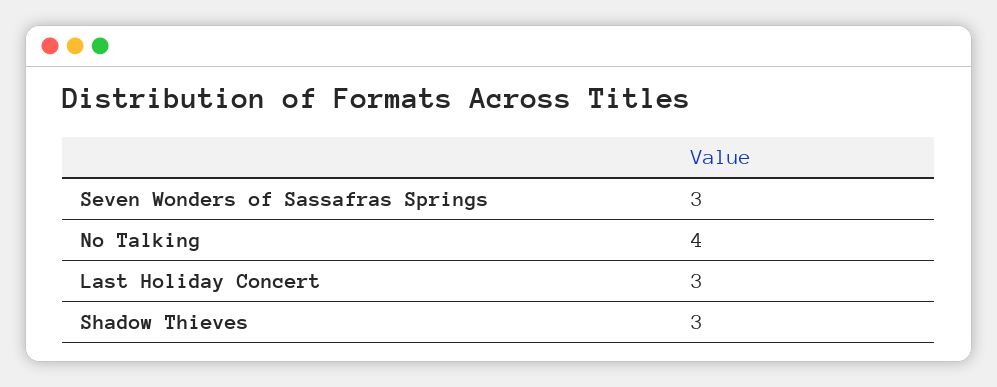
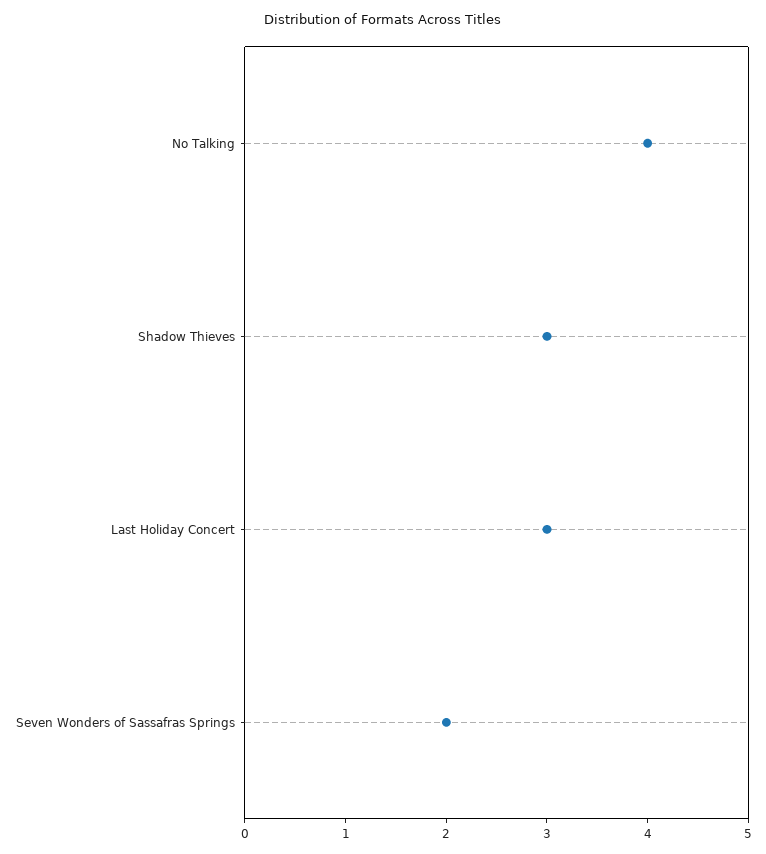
Seven Wonders of Sassafras Springs: 3 -> 2

